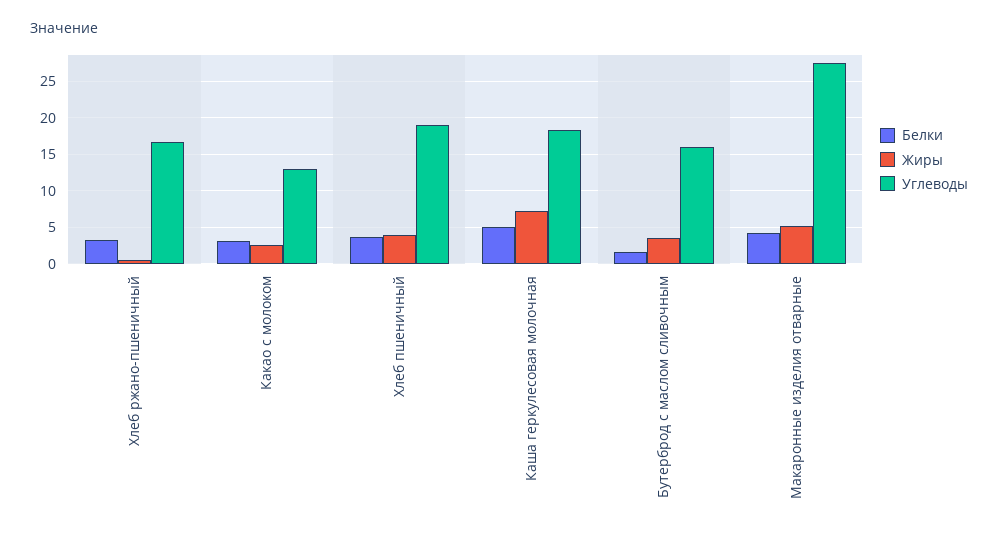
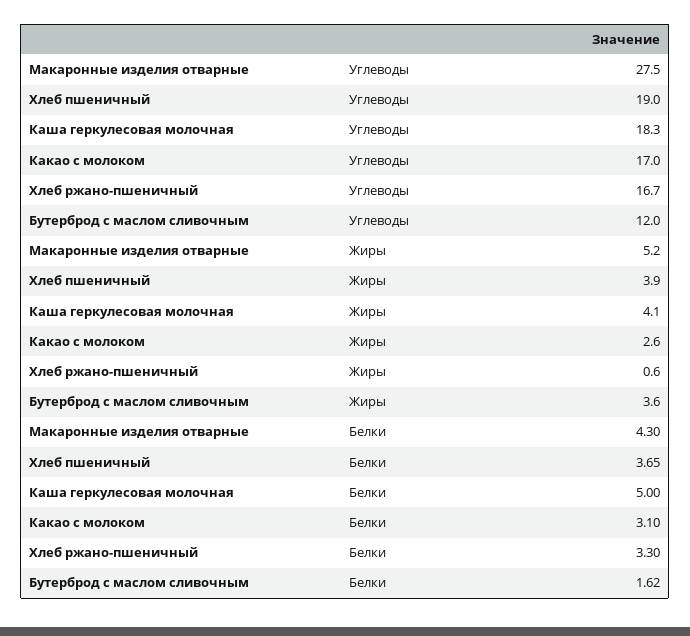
Углеводы, Какао с молоком: 13 -> 17
Жиры, Каша геркулесовая молочная: 7 -> 4.1
Углеводы, Бутерброд с маслом сливочным: 16 -> 12

